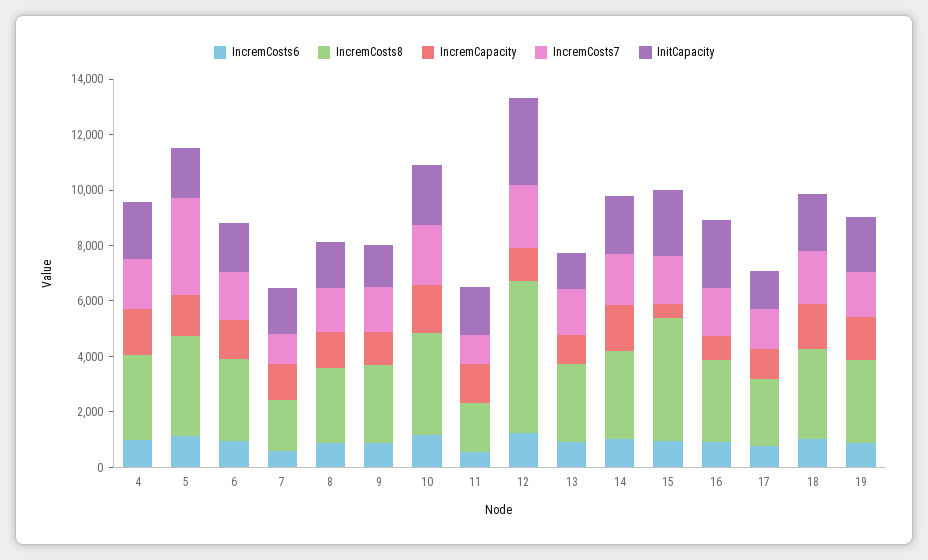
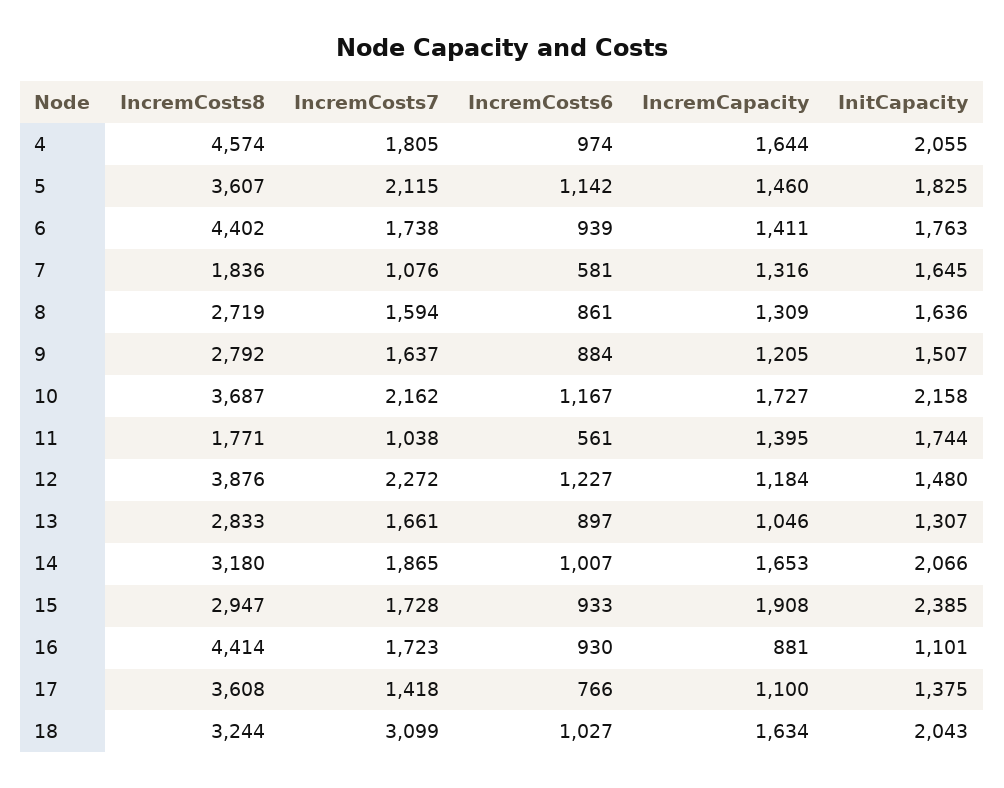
IncremCosts8, 4: 3000 -> 4574
IncremCosts7, 5: 3500 -> 2115
IncremCosts8, 6: 3000 -> 4402
IncremCosts8, 12: 5500 -> 3876
InitCapacity, 12: 3000 -> 1480
IncremCosts8, 15: 4500 -> 2947
IncremCapacity, 15: 500 -> 1908
IncremCosts8, 16: 3000 -> 4414
InitCapacity, 16: 2500 -> 1101
IncremCosts8, 17: 2500 -> 3608
IncremCosts7, 18: 2000 -> 3099
IncremCosts6, 19: 1000 -> none
IncremCosts8, 19: 3000 -> none
IncremCapacity, 19: 1500 -> none
IncremCosts7, 19: 1500 -> none
InitCapacity, 19: 2000 -> none

